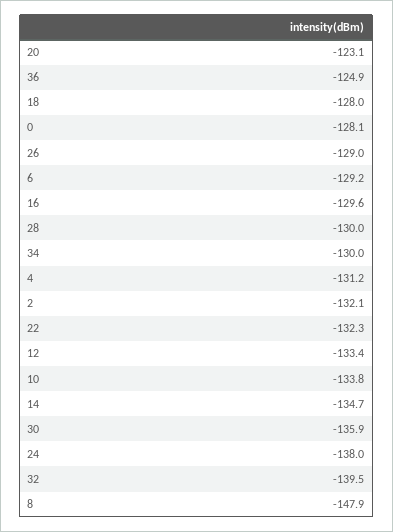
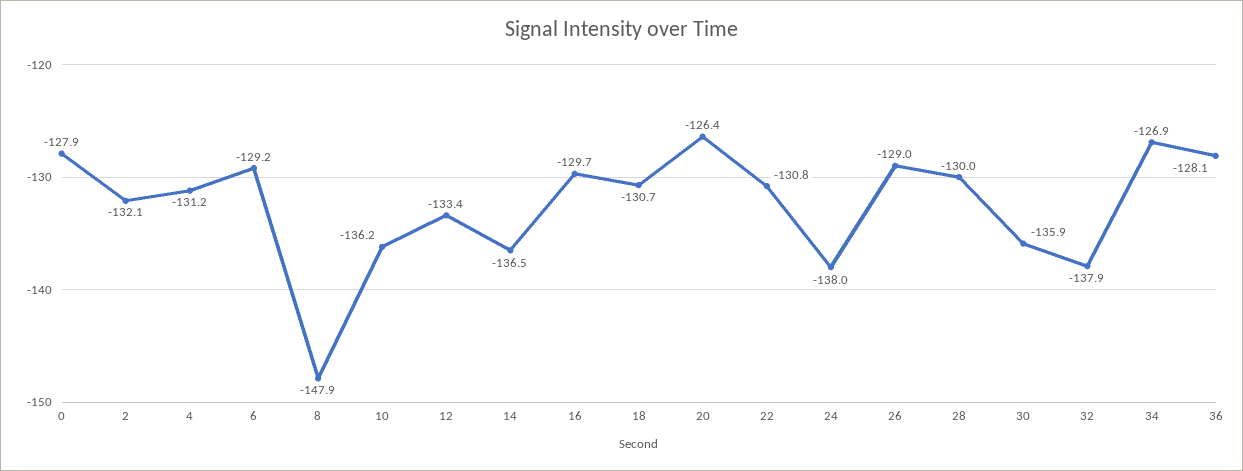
20: -123.1 -> -126.4
36: -124.9 -> -128.1
18: -128 -> -130.7
0: -128.1 -> -127.9
16: -129.6 -> -129.7
34: -130 -> -126.9
22: -132.3 -> -130.8
10: -133.8 -> -136.2
14: -134.7 -> -136.5
32: -139.5 -> -137.9

